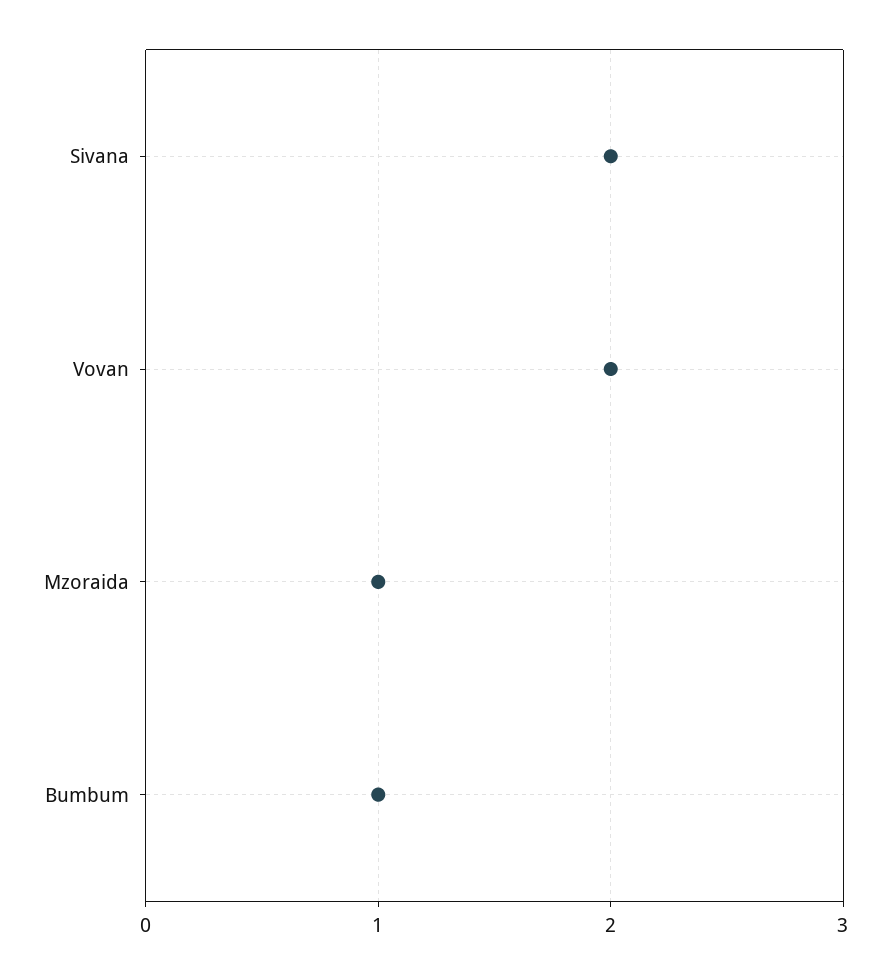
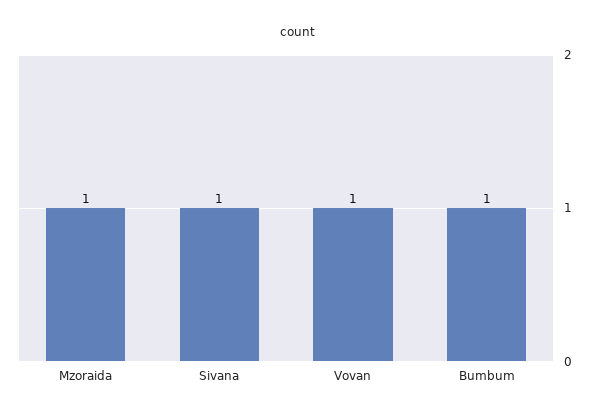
Sivana: 2 -> 1
Vovan: 2 -> 1

